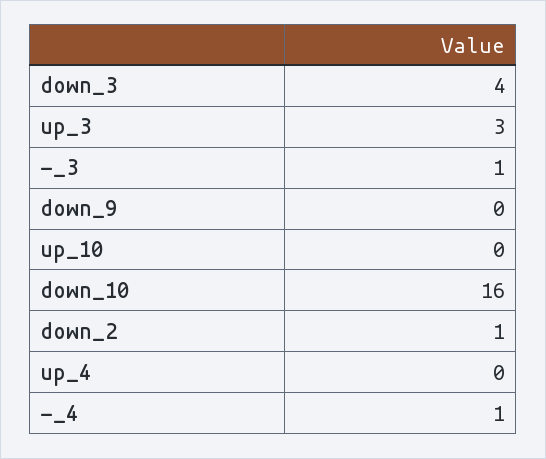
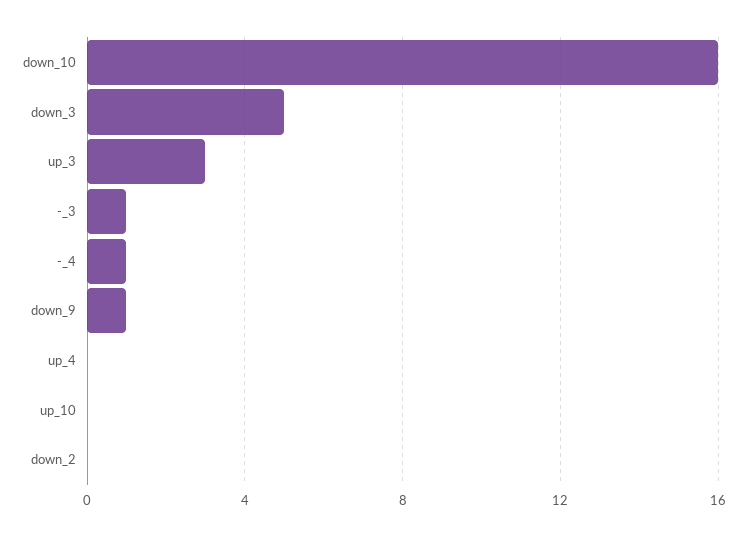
down_3: 4 -> 5
down_9: 0 -> 1
down_2: 1 -> 0

